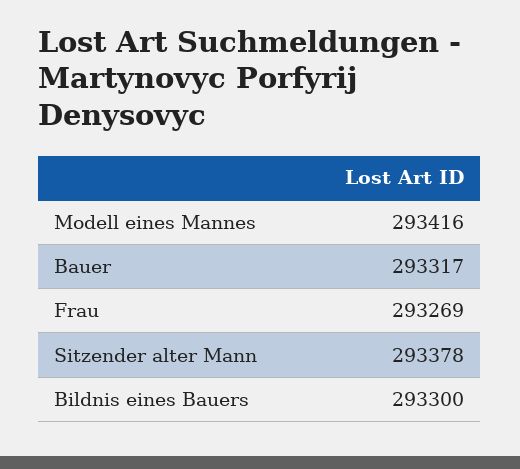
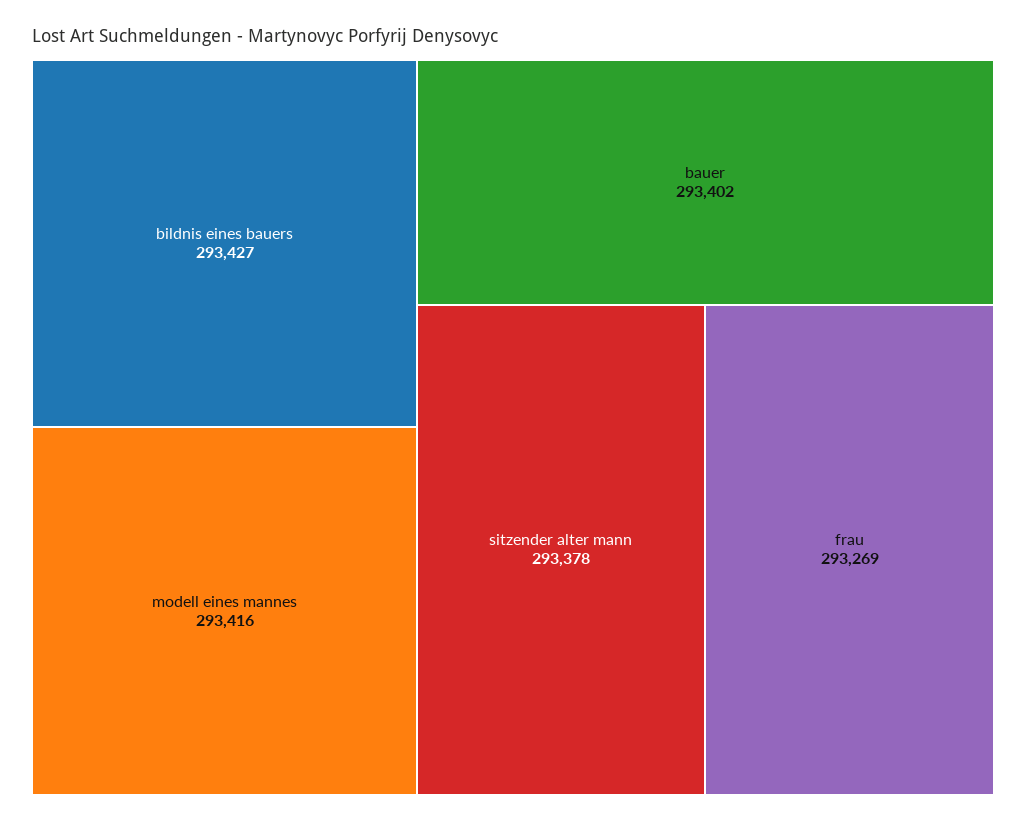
Bauer: 293317 -> 293402
Bildnis eines Bauers: 293300 -> 293427

